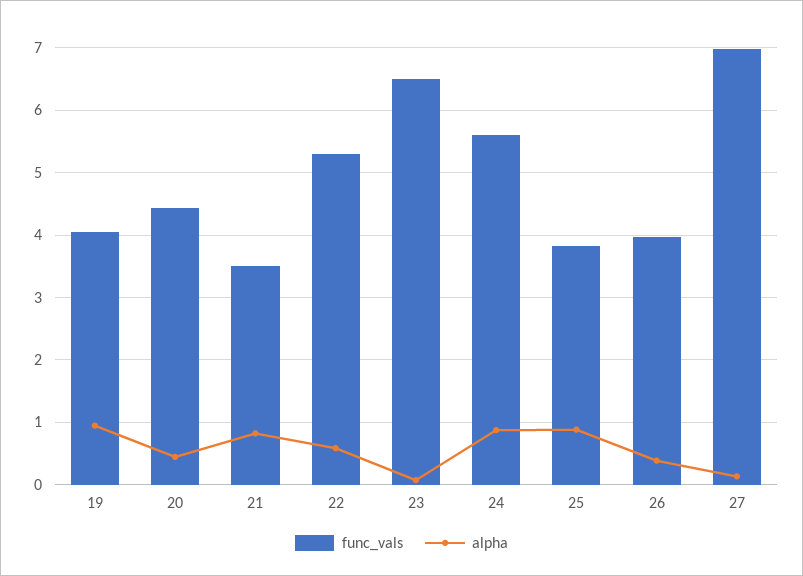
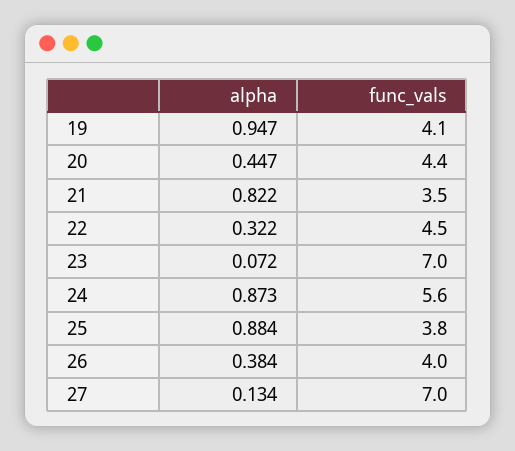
func_vals, 22: 5.3 -> 4.5
alpha, 22: 0.6 -> 0.322
func_vals, 23: 6.5 -> 7

